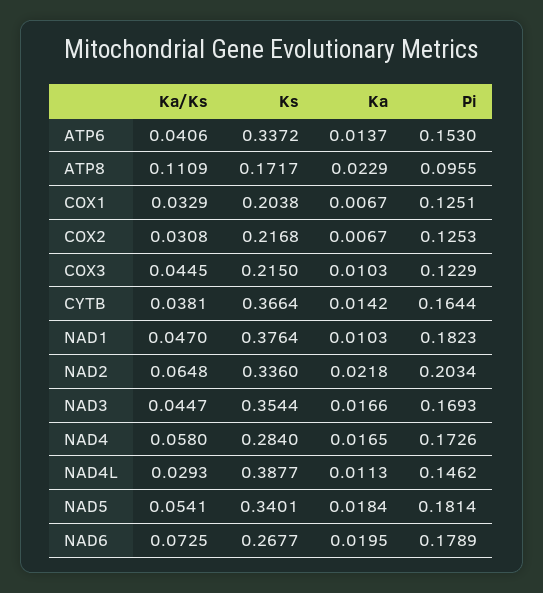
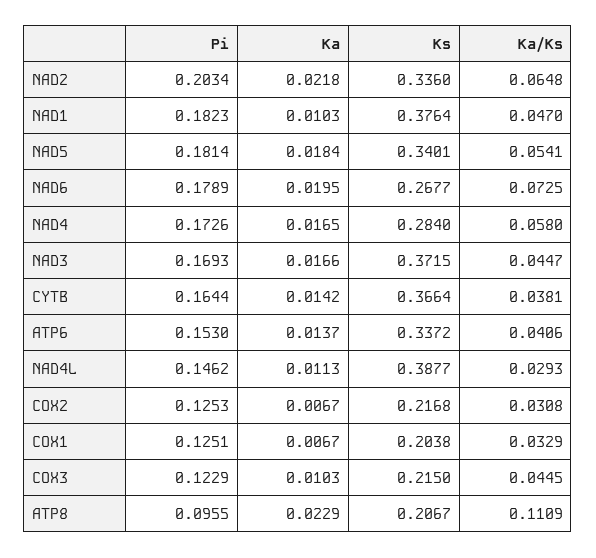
Ks, ATP8: 0.1717 -> 0.2067
Ks, NAD3: 0.3544 -> 0.3715

